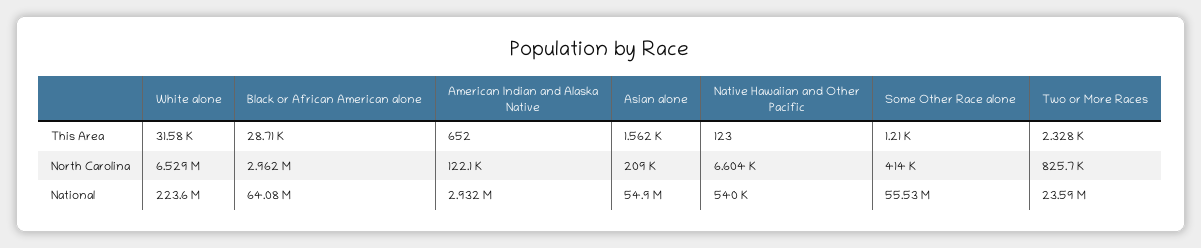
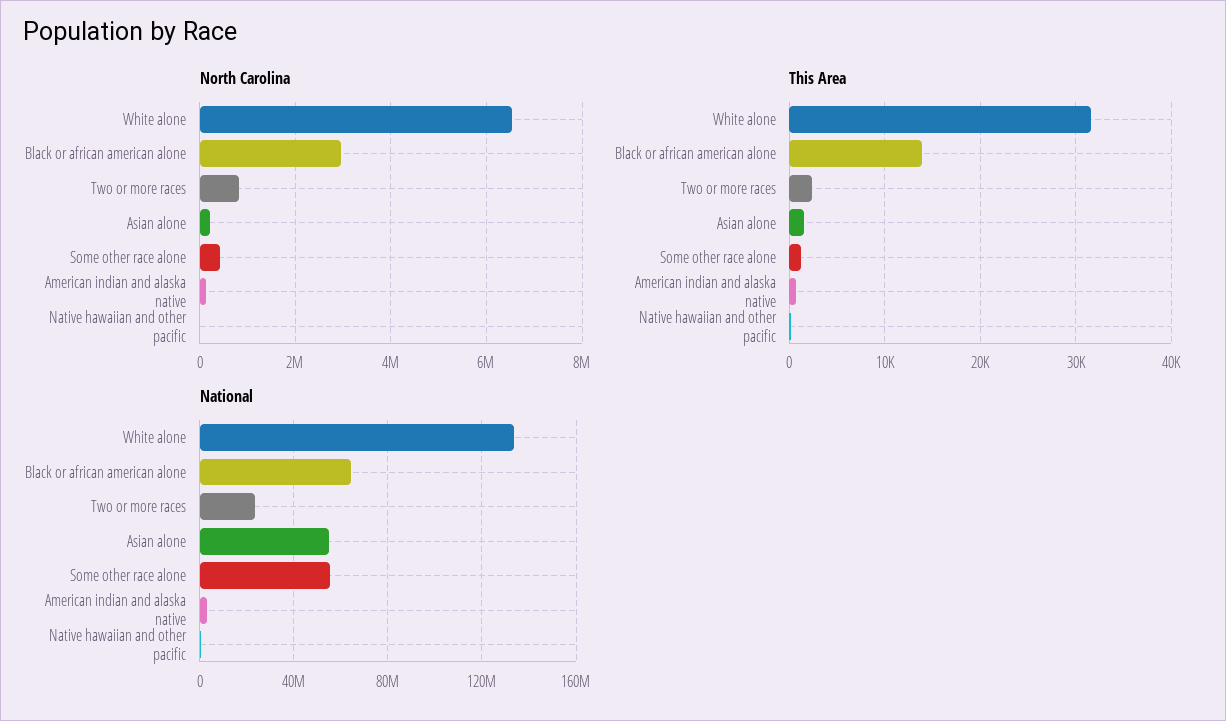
This Area, Black or African American alone: 28710 -> 14000
National, White alone: 223600000 -> 135000000

